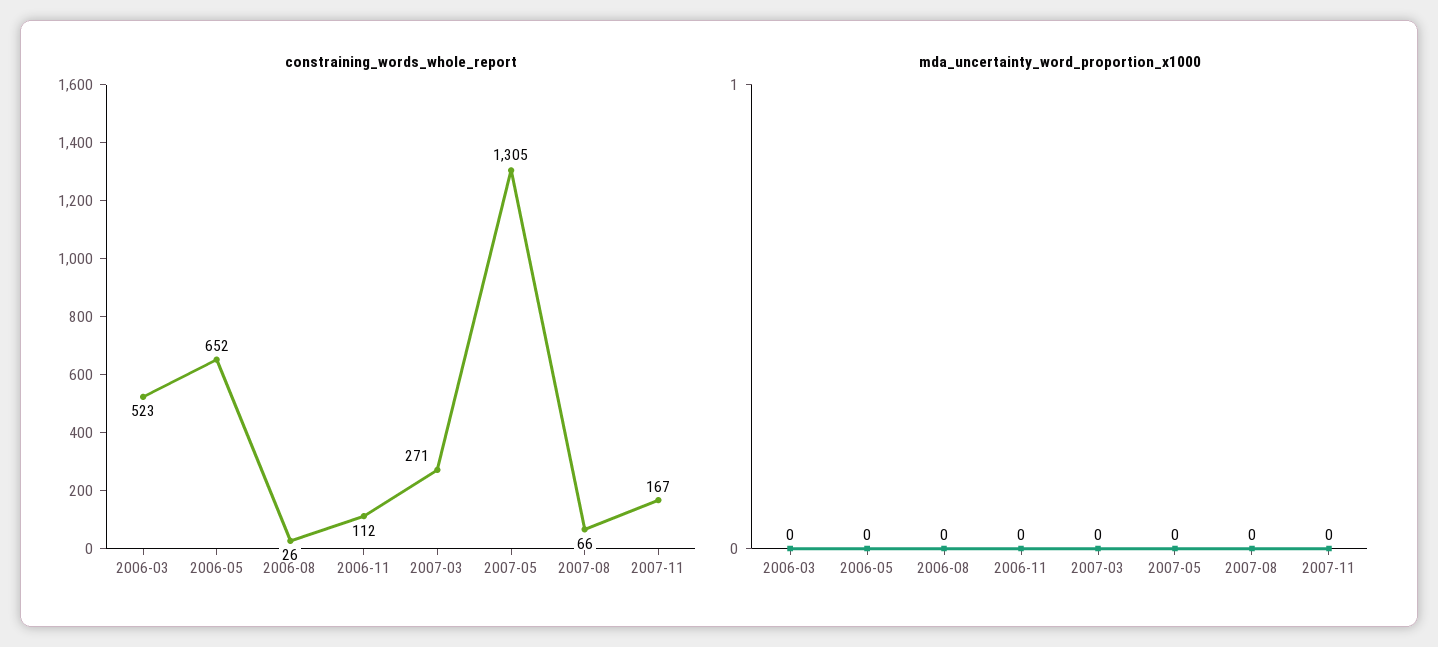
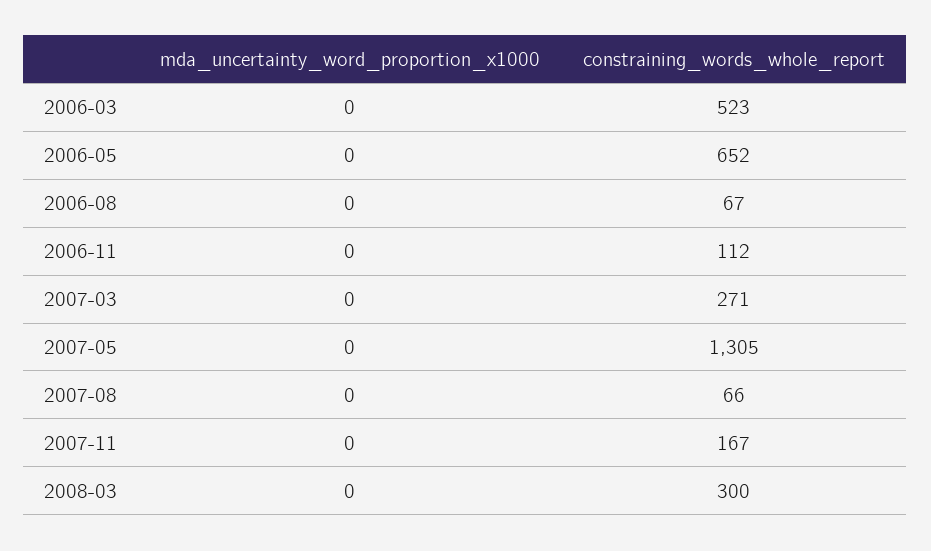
constraining_words_whole_report, 2006-08: 26 -> 67
mda_uncertainty_word_proportion_x1000, 2008-03: none -> 0
constraining_words_whole_report, 2008-03: none -> 300

